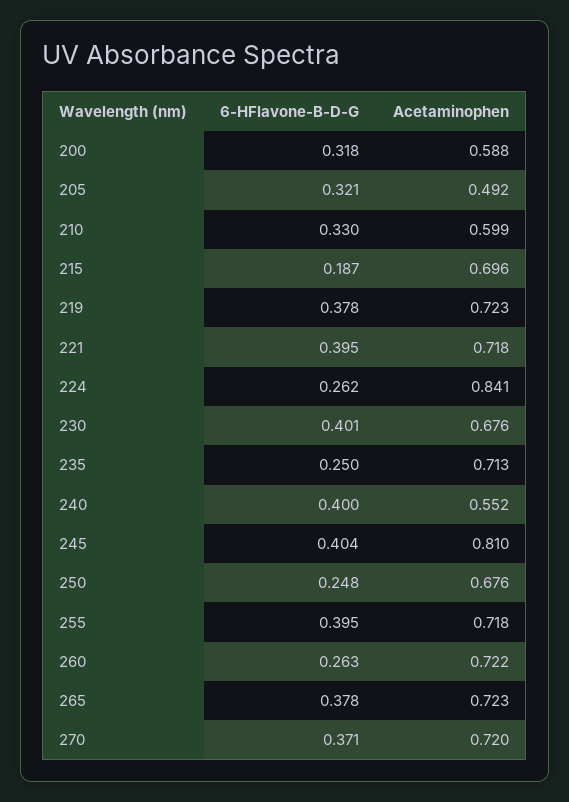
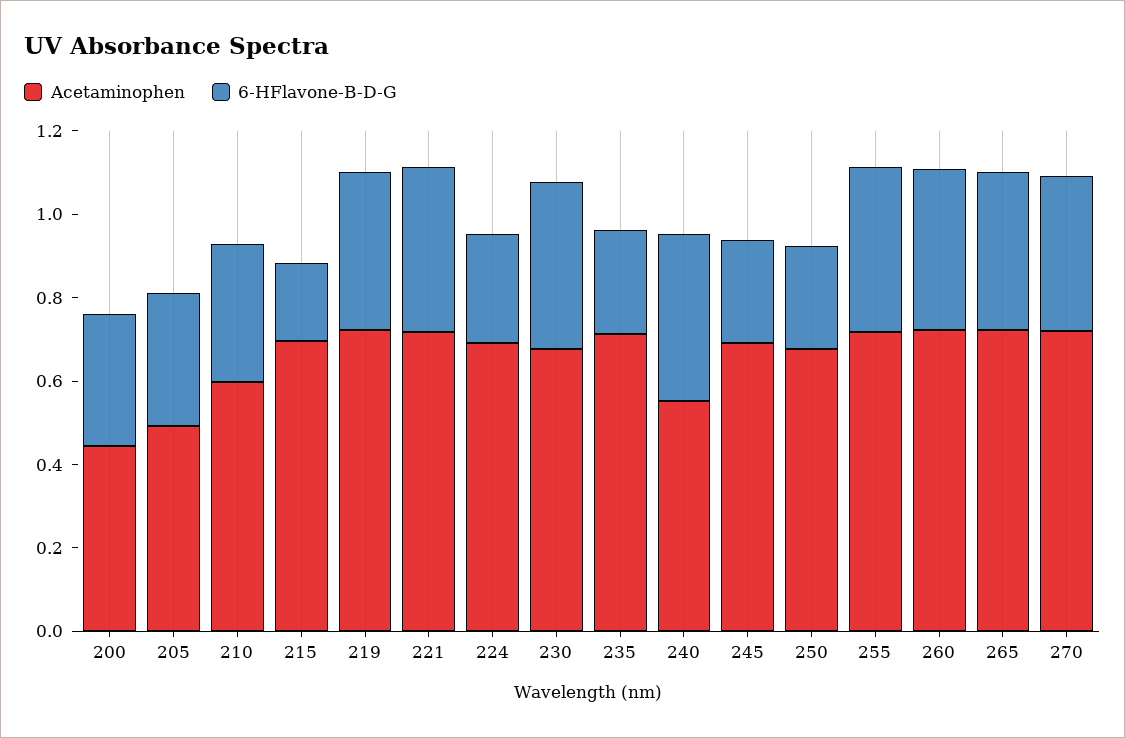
Acetaminophen, 200: 0.588 -> 0.45
Acetaminophen, 224: 0.841 -> 0.7
6-HFlavone-B-D-G, 245: 0.404 -> 0.25
Acetaminophen, 245: 0.81 -> 0.7
6-HFlavone-B-D-G, 260: 0.263 -> 0.4

